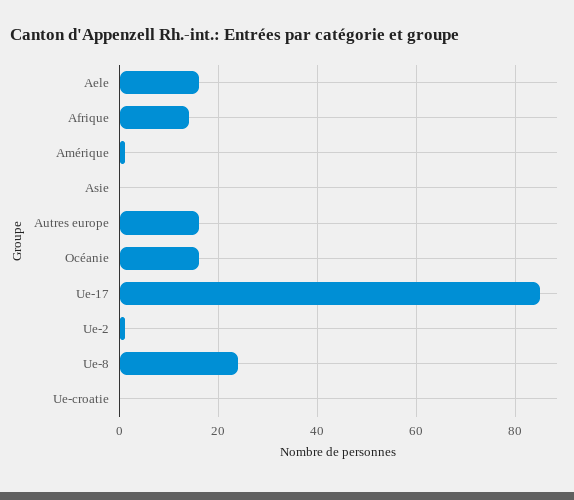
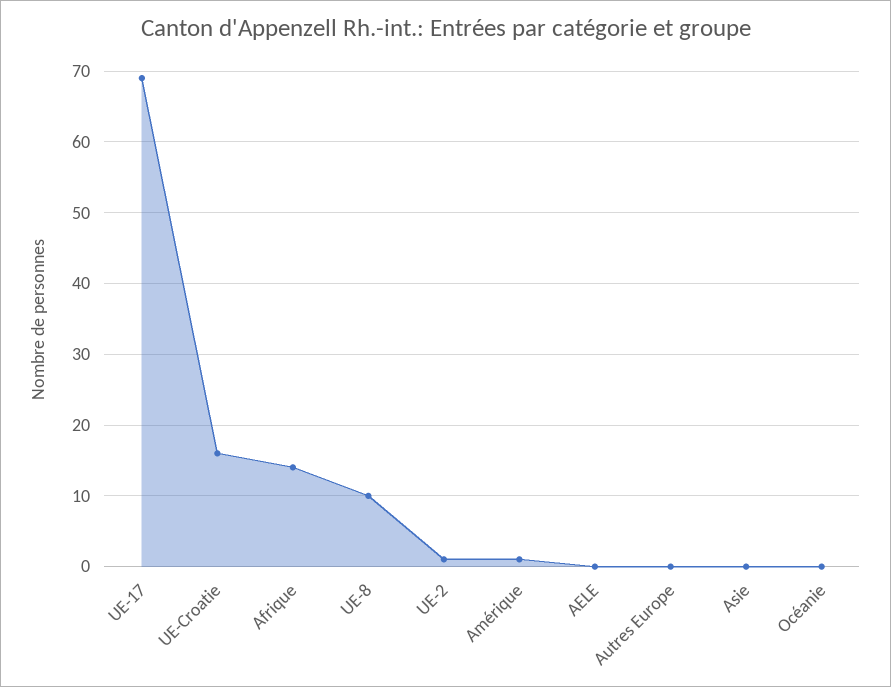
Aele: 15 -> 0
Autres europe: 15 -> 0
Océanie: 15 -> 0
Ue-17: 85 -> 69
Ue-8: 25 -> 10
Ue-croatie: 0 -> 16

